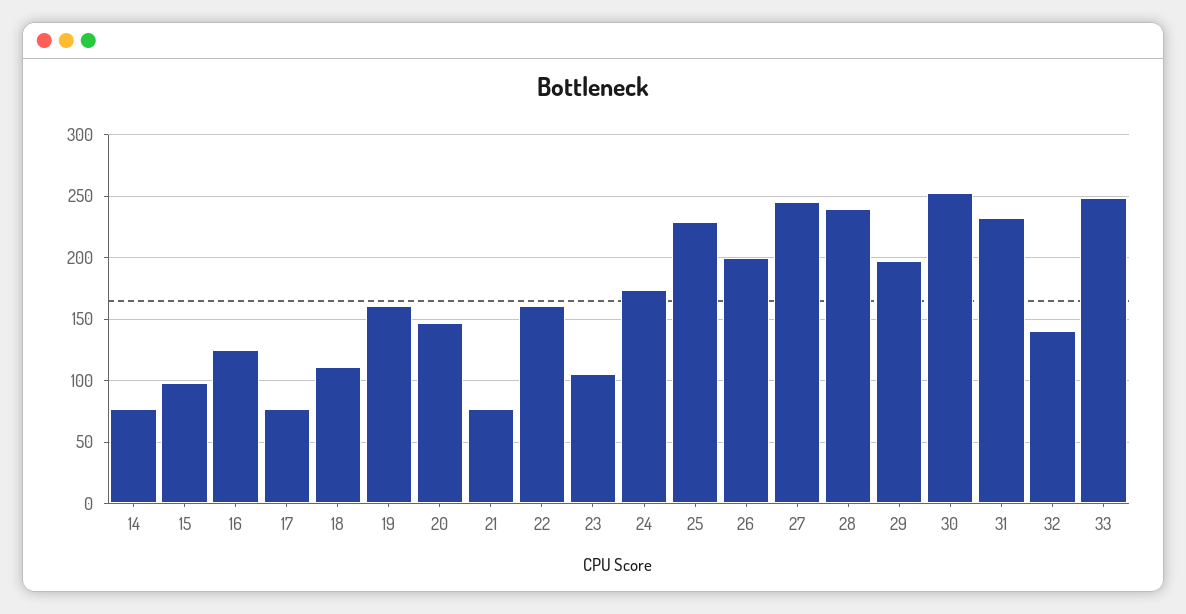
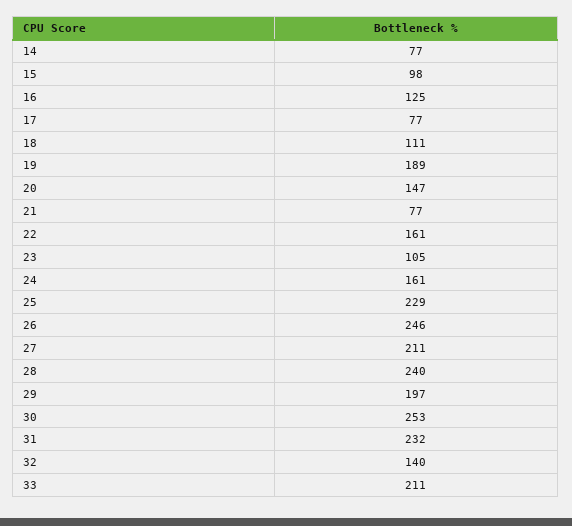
19: 160 -> 189
24: 175 -> 161
26: 200 -> 246
27: 245 -> 211
33: 250 -> 211

